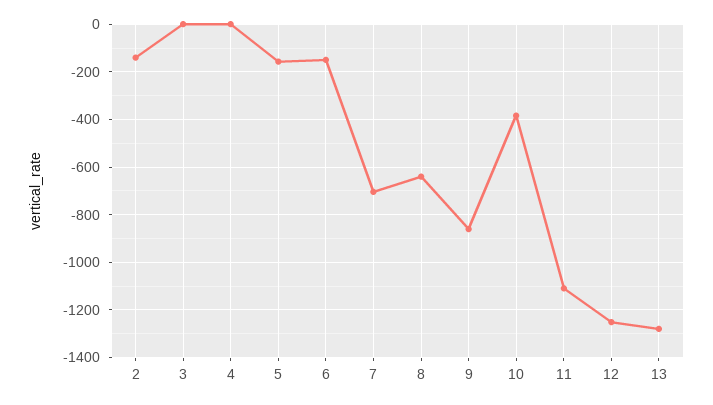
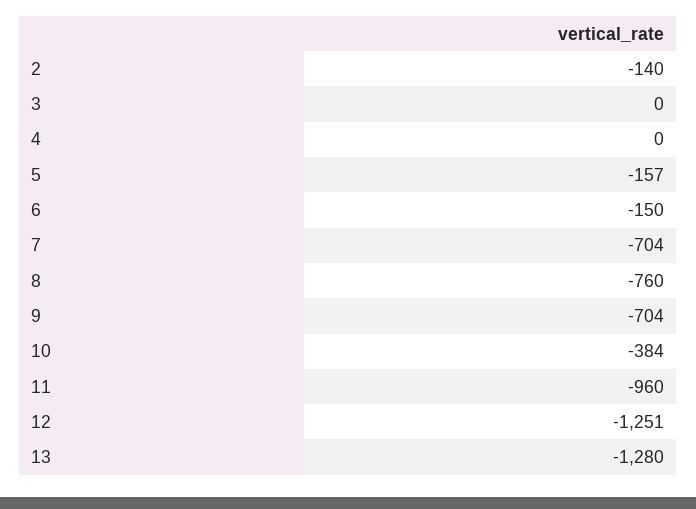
8: -650 -> -760
9: -850 -> -704
11: -1100 -> -960

